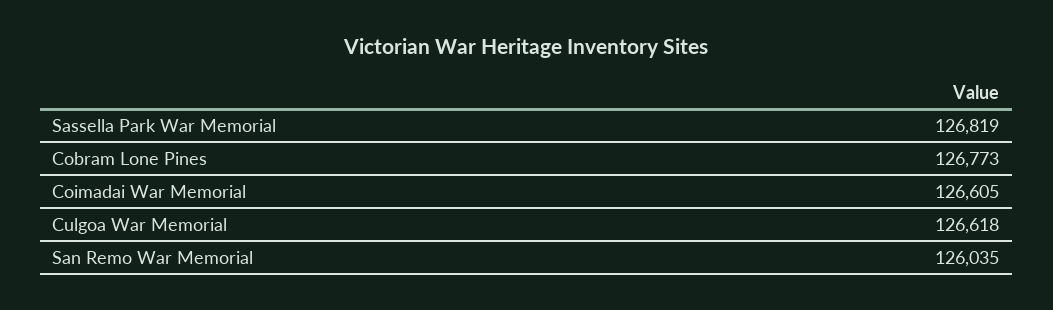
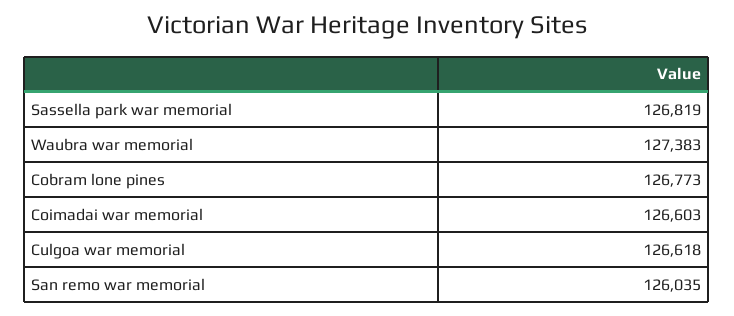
Coimadai War Memorial: 126605 -> 126603
Waubra war memorial: none -> 127383

